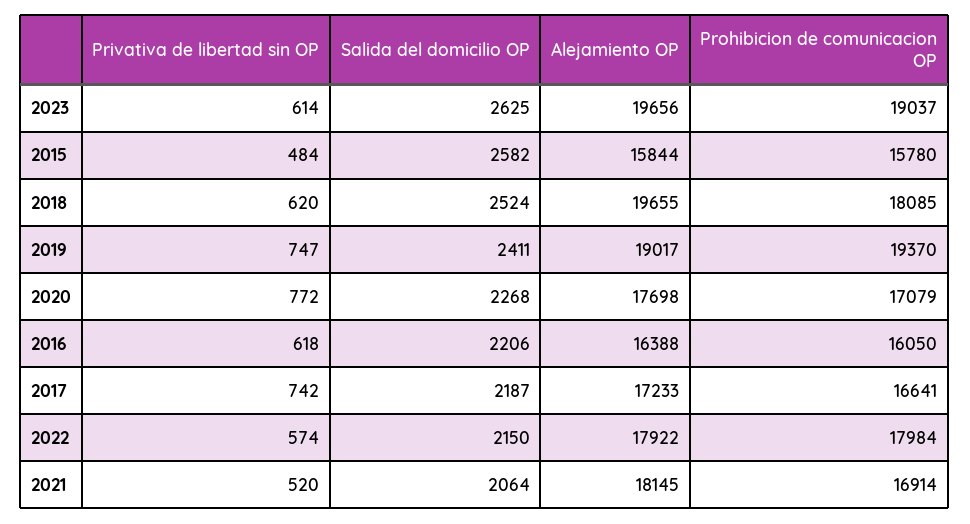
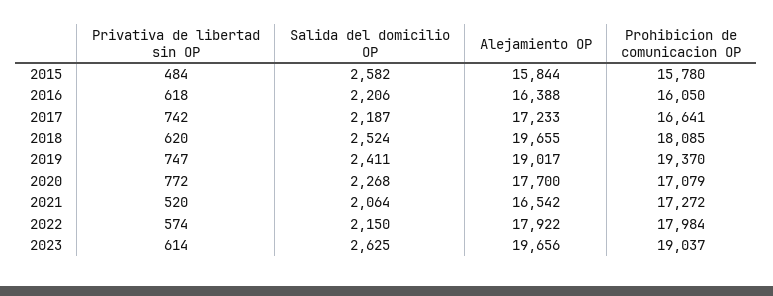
Alejamiento OP, 2020: 17698 -> 17700
Alejamiento OP, 2021: 18145 -> 16542
Prohibicion de comunicacion OP, 2021: 16914 -> 17272

